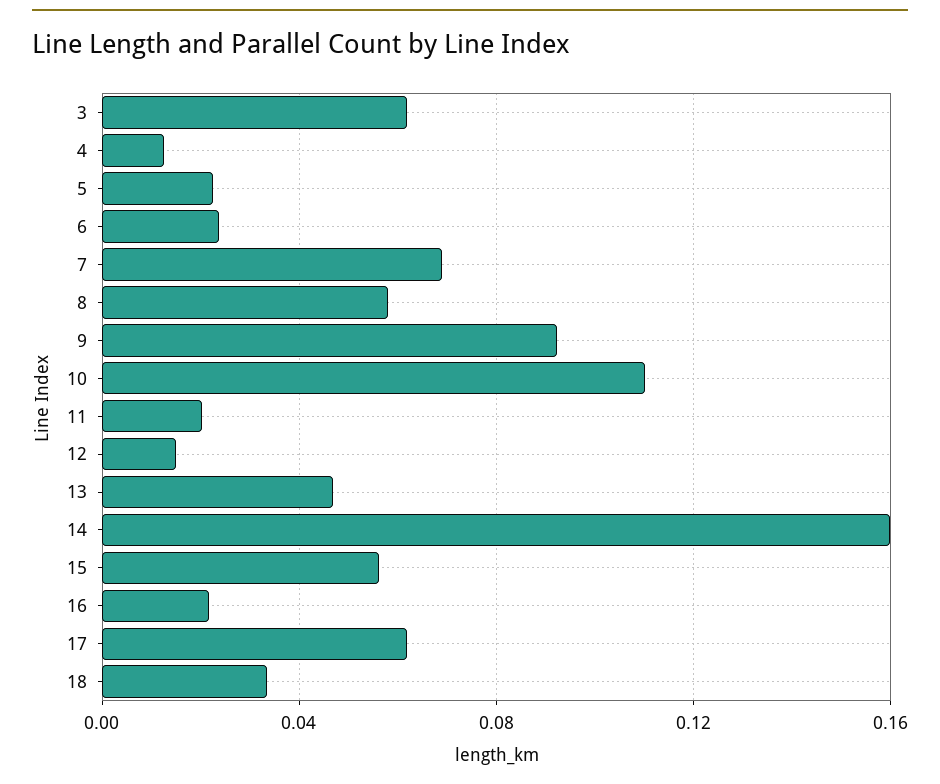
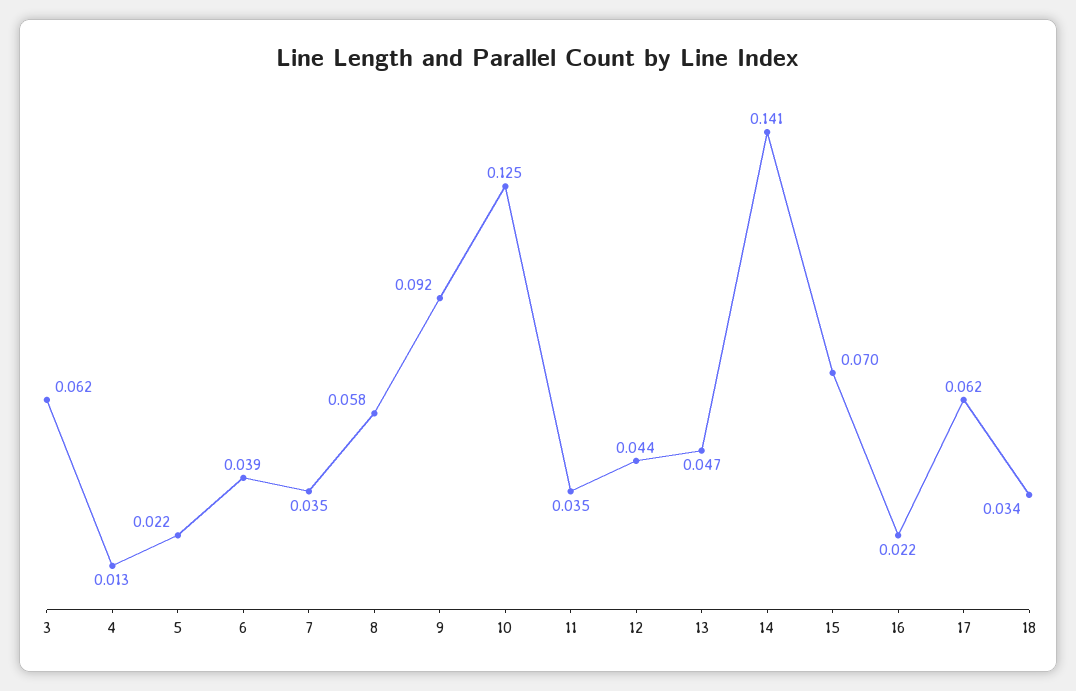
6: 0.025 -> 0.039
7: 0.07 -> 0.035
10: 0.11 -> 0.125
11: 0.02 -> 0.035
12: 0.015 -> 0.044
14: 0.16 -> 0.141
15: 0.055 -> 0.07

